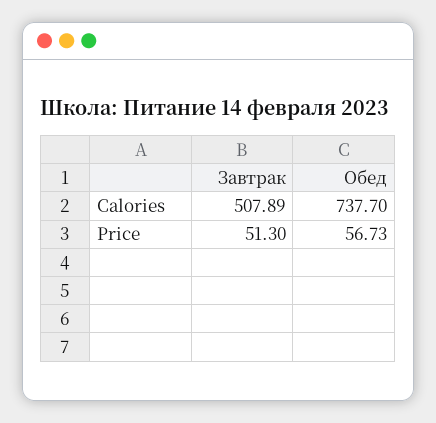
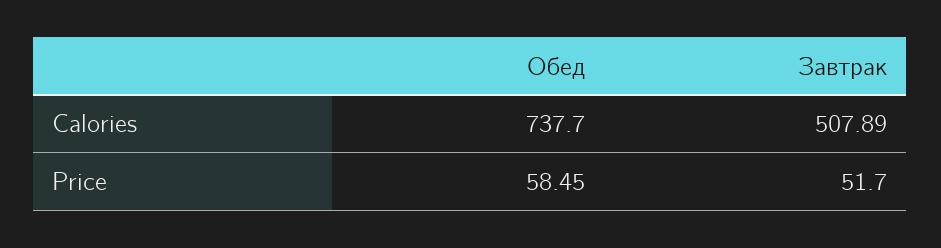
Завтрак, Price: 51.3 -> 51.7
Обед, Price: 56.73 -> 58.45

